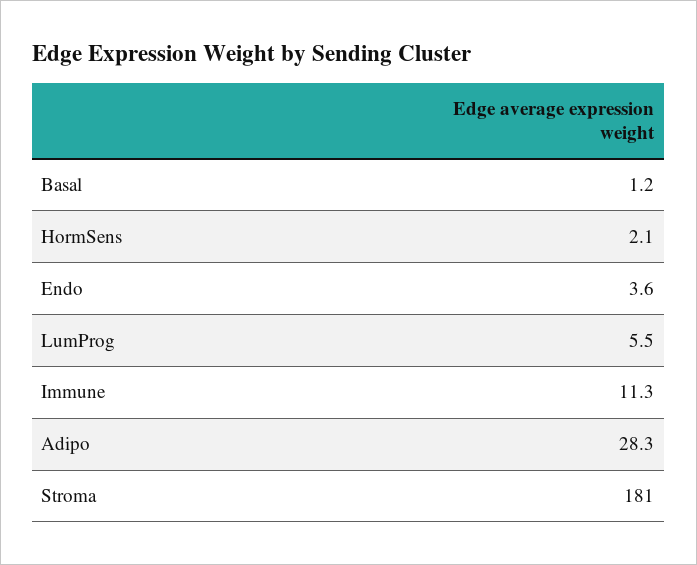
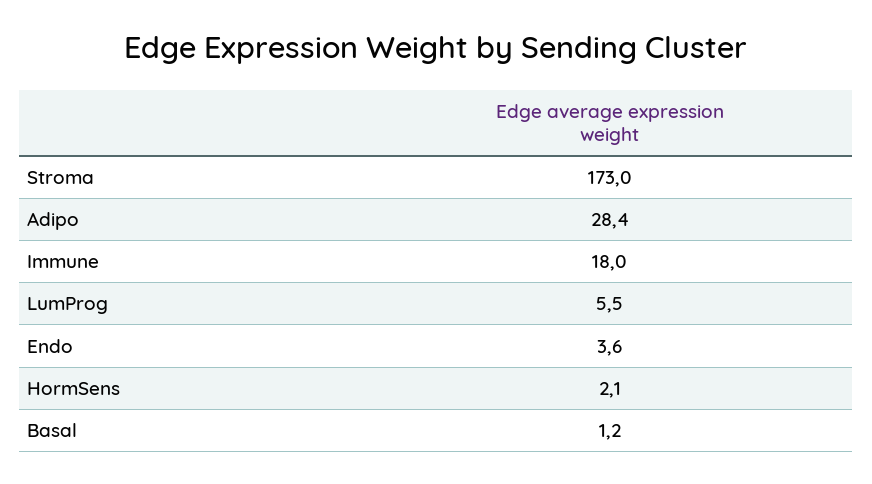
Immune: 11.3 -> 18
Adipo: 28.3 -> 28.4
Stroma: 181 -> 173

